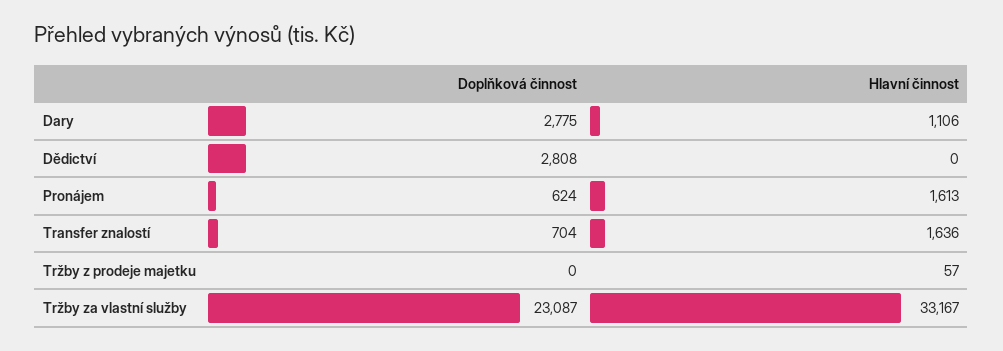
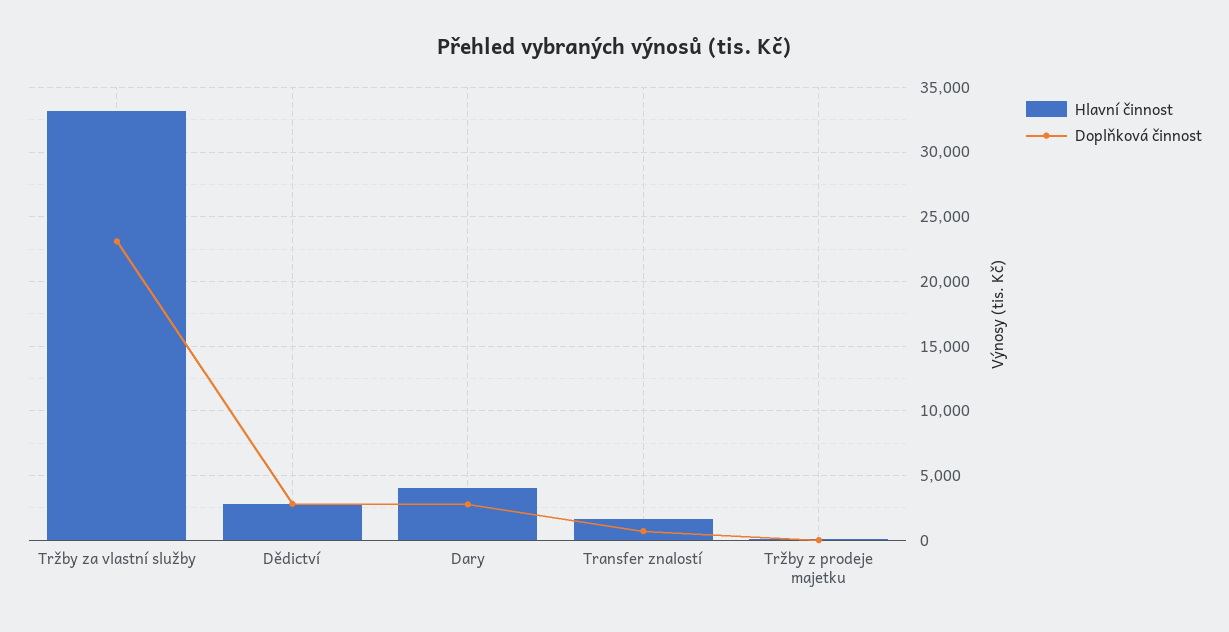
Hlavní činnost, Dary: 1106 -> 4000
Hlavní činnost, Dědictví: 0 -> 3000
Doplňková činnost, Pronájem: 624 -> none
Hlavní činnost, Pronájem: 1613 -> none

